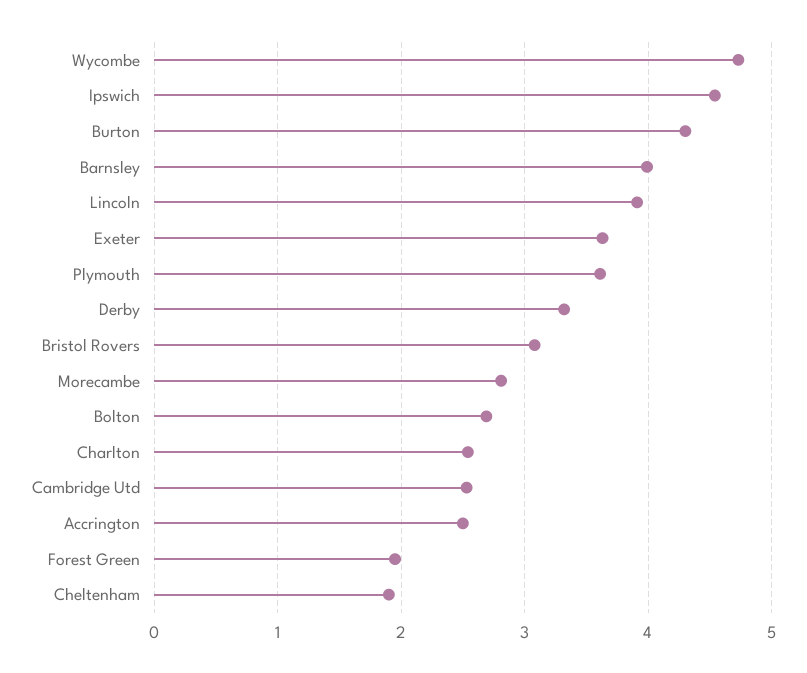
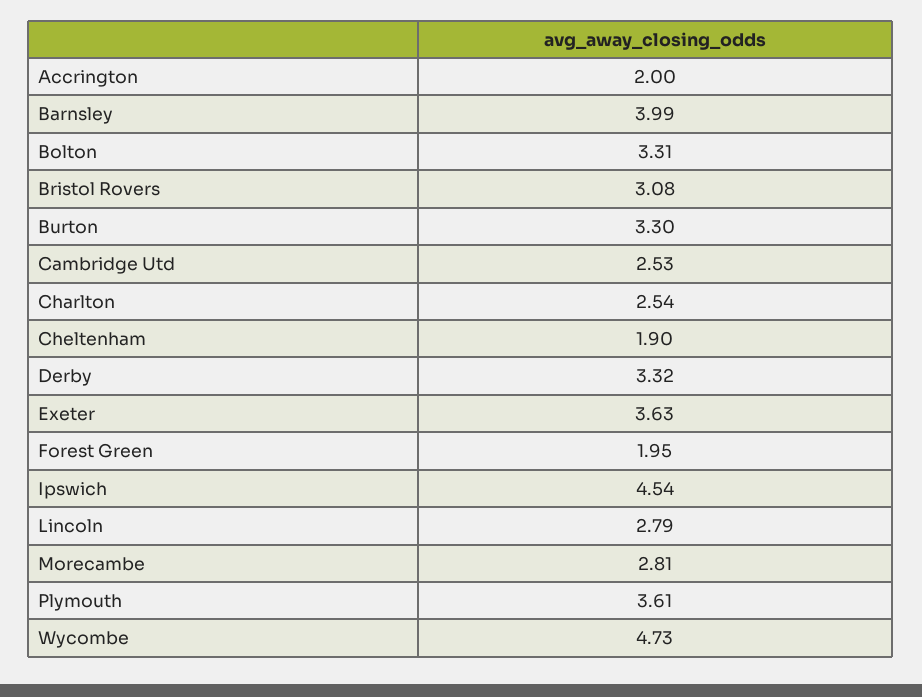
Burton: 4.3 -> 3.3
Lincoln: 3.9 -> 2.79
Bolton: 2.7 -> 3.31
Accrington: 2.5 -> 2

